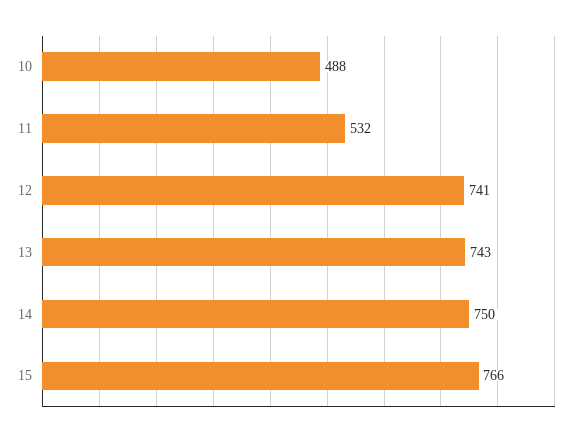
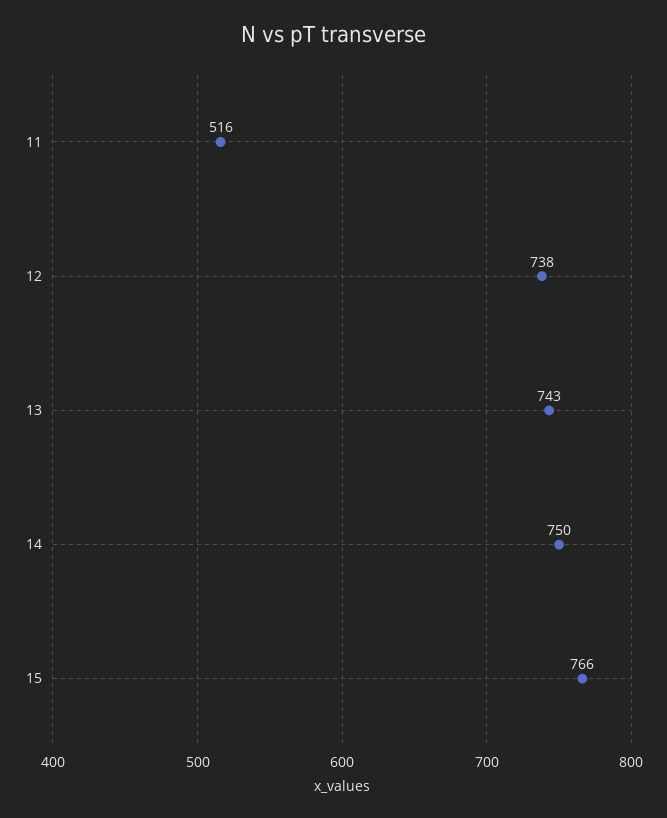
10: 488 -> none
11: 532 -> 516
12: 741 -> 738

